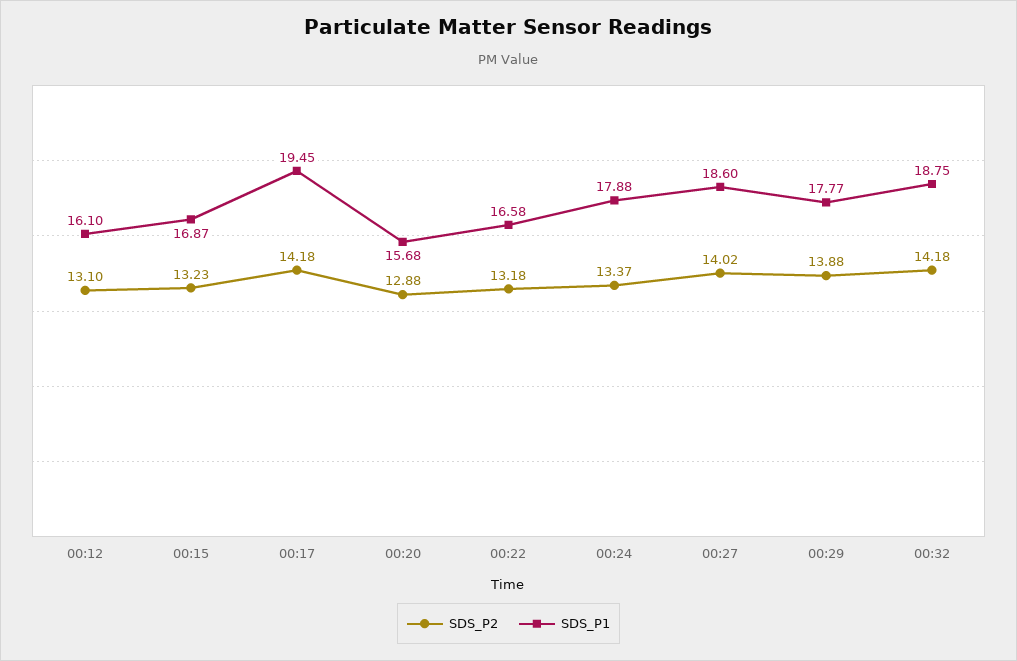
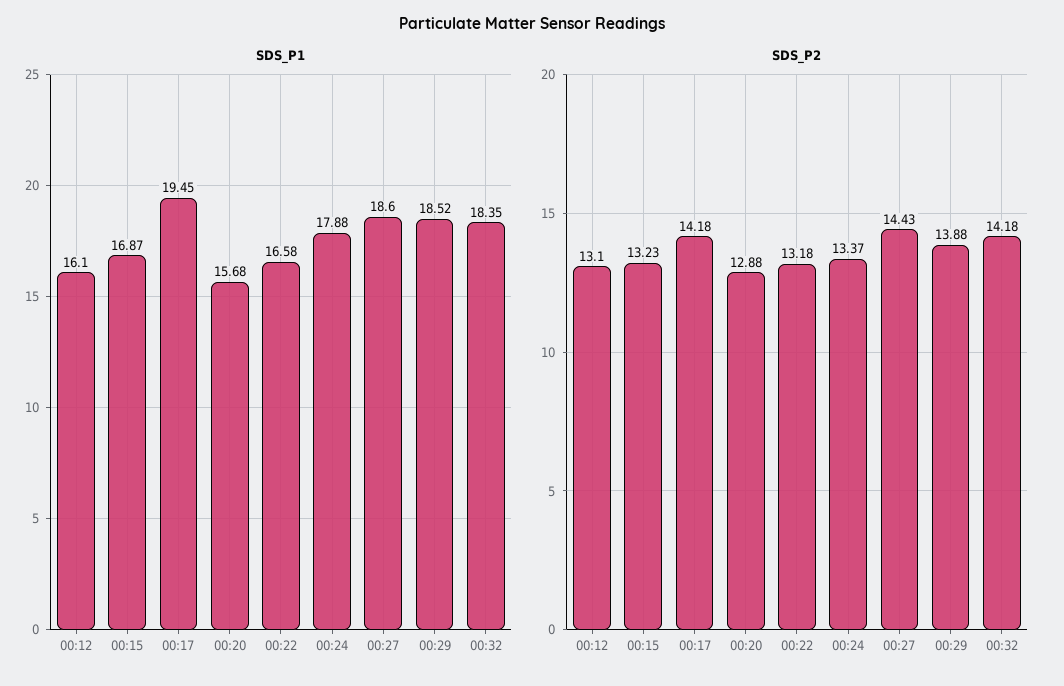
SDS_P2, 00:27: 14.02 -> 14.43
SDS_P1, 00:29: 17.77 -> 18.52
SDS_P1, 00:32: 18.75 -> 18.35

